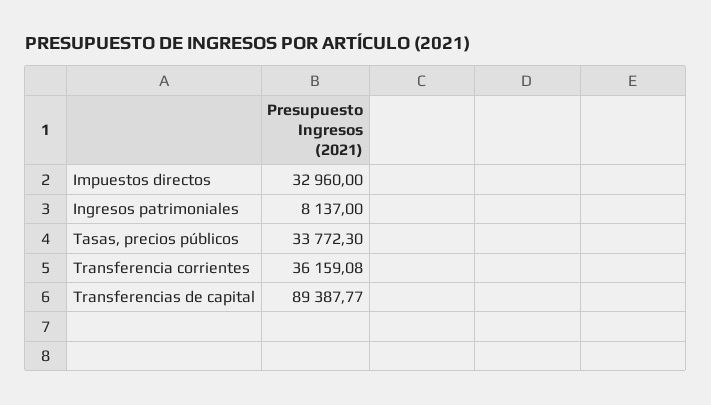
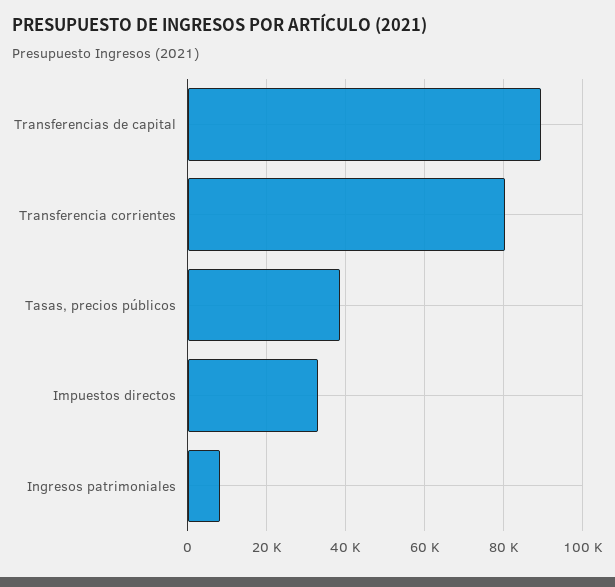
Tasas, precios públicos: 33772.3 -> 38000
Transferencia corrientes: 36159.08 -> 80000

